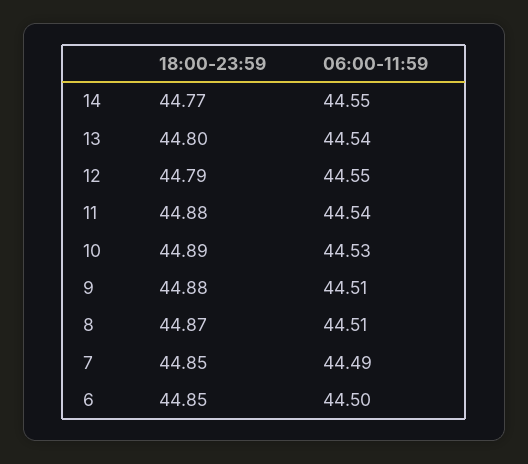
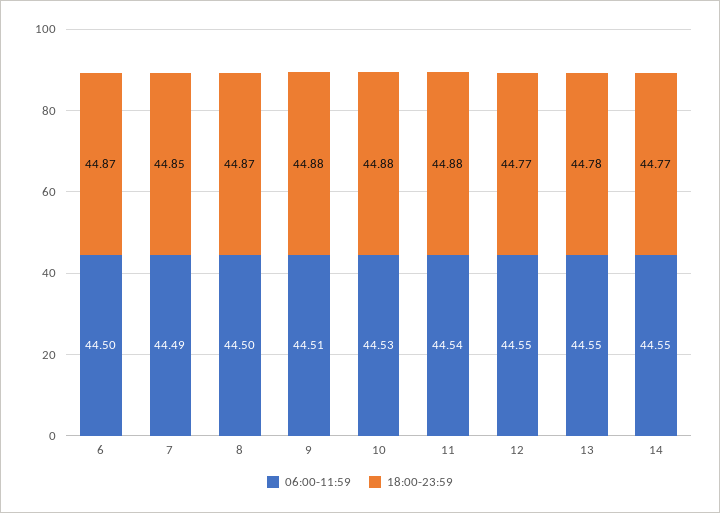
18:00-23:59, 13: 44.8 -> 44.78
06:00-11:59, 13: 44.54 -> 44.55
18:00-23:59, 12: 44.79 -> 44.77
18:00-23:59, 10: 44.89 -> 44.88
06:00-11:59, 8: 44.51 -> 44.5
18:00-23:59, 6: 44.85 -> 44.87

